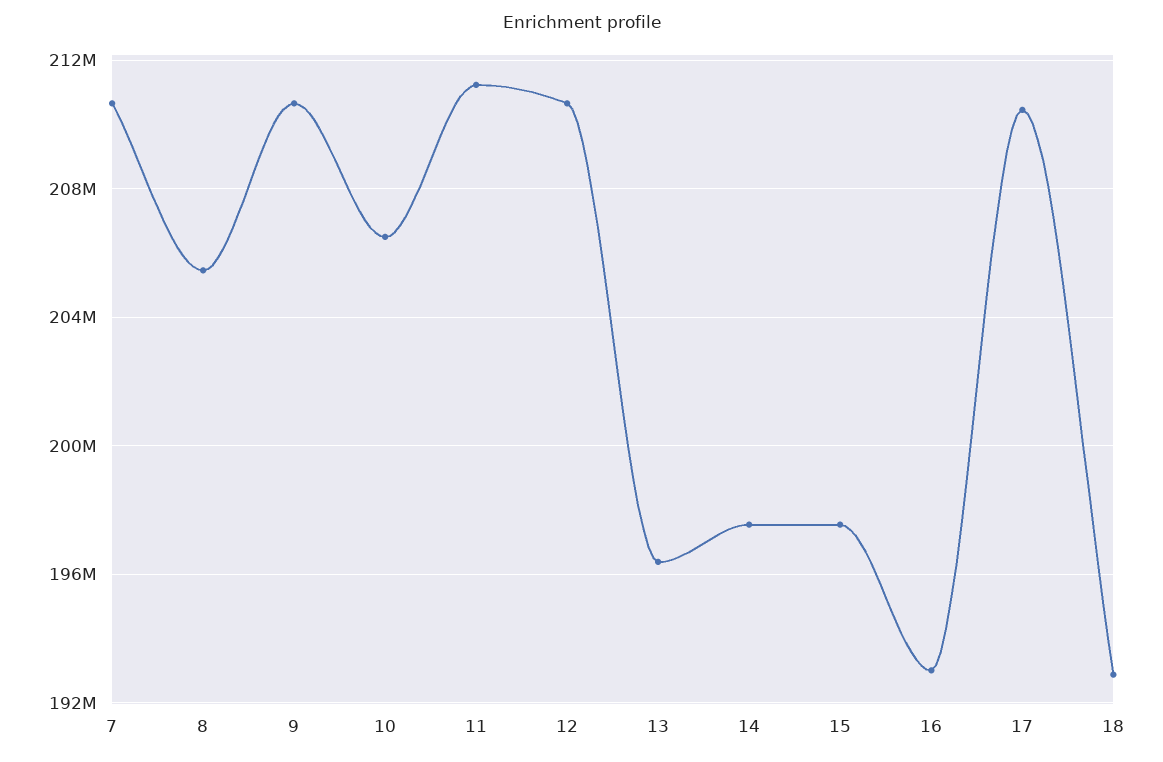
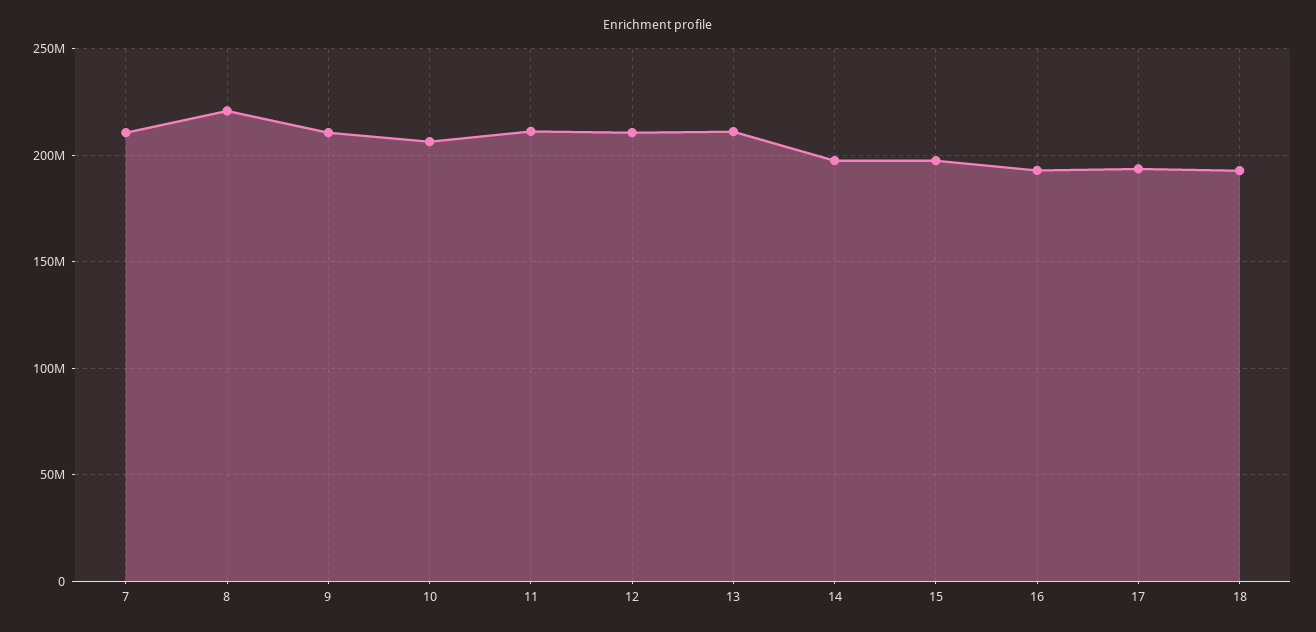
8: 205500000 -> 220000000
13: 196500000 -> 210000000
17: 210500000 -> 195000000

